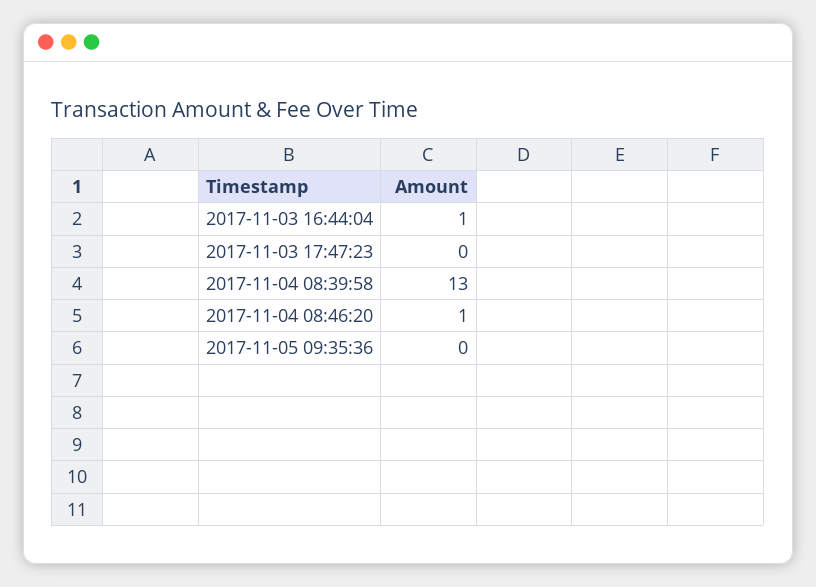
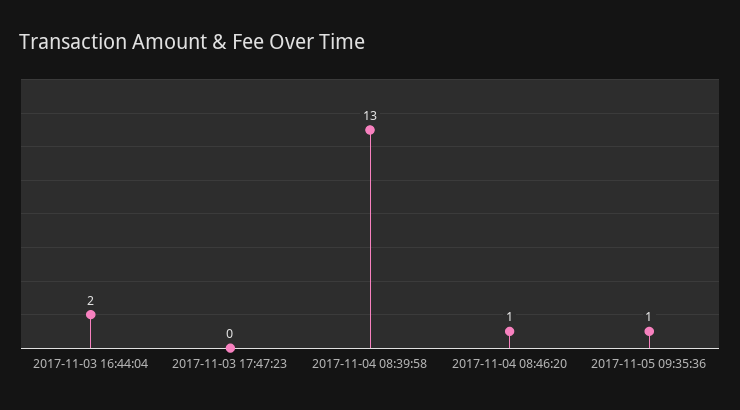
2017-11-03 16:44:04: 1 -> 2
2017-11-05 09:35:36: 0 -> 1

